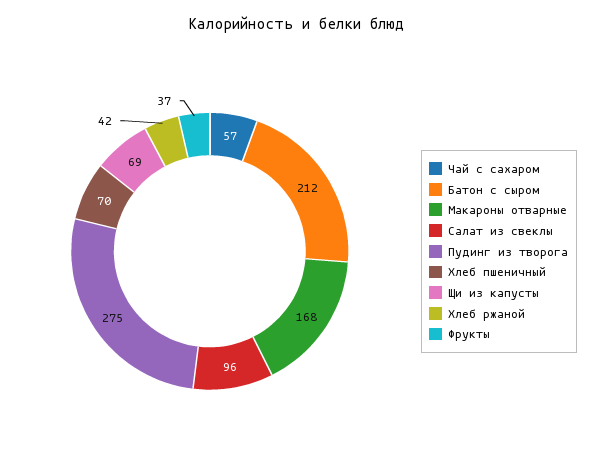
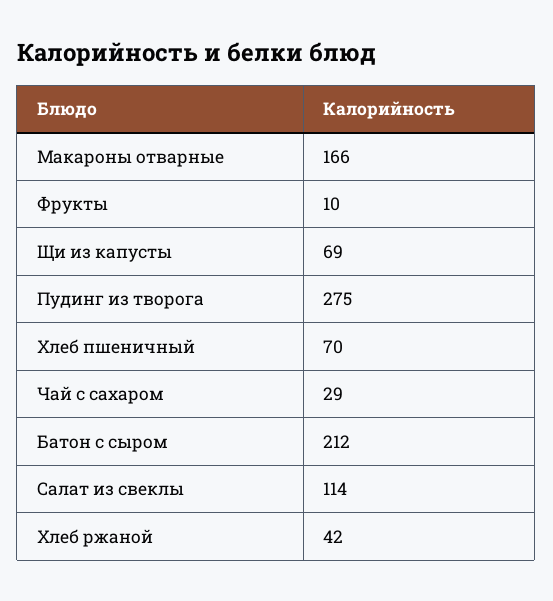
Чай с сахаром: 57 -> 29
Макароны отварные: 168 -> 166
Салат из свеклы: 96 -> 114
Фрукты: 37 -> 10

